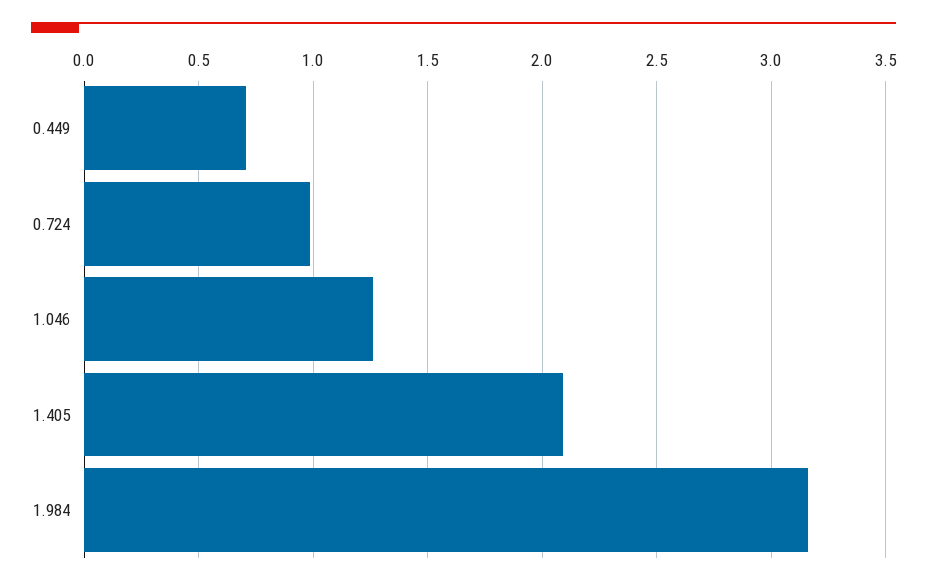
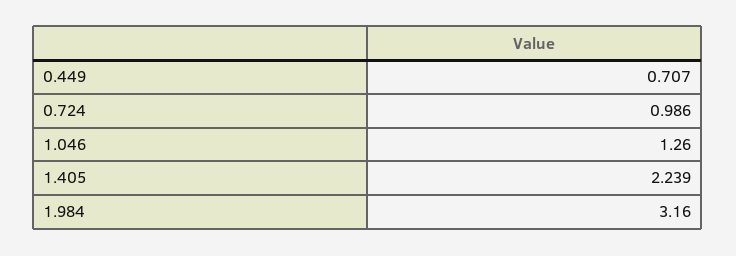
1.405: 2.1 -> 2.239

